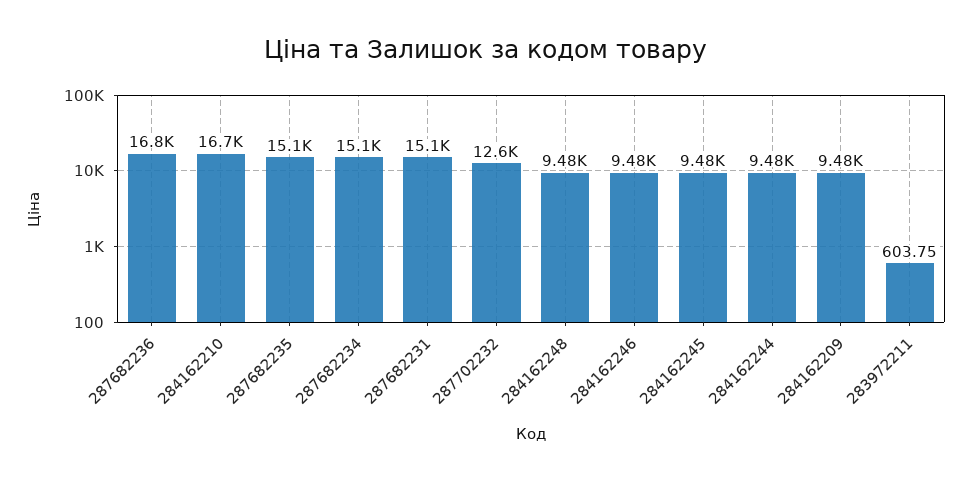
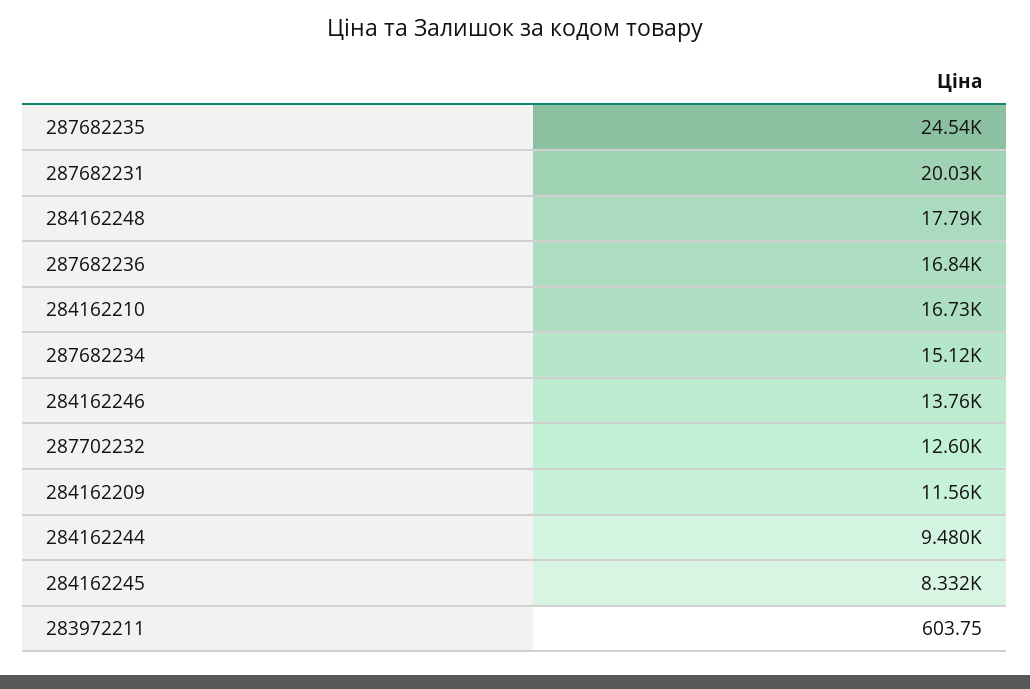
287682235: 15100 -> 24540
287682231: 15100 -> 20030
284162248: 9480 -> 17790
284162246: 9480 -> 13760
284162245: 9480 -> 8332
284162209: 9480 -> 11560

